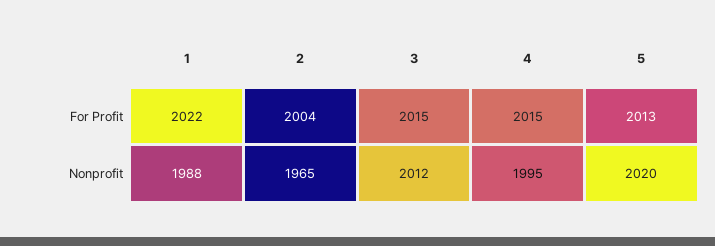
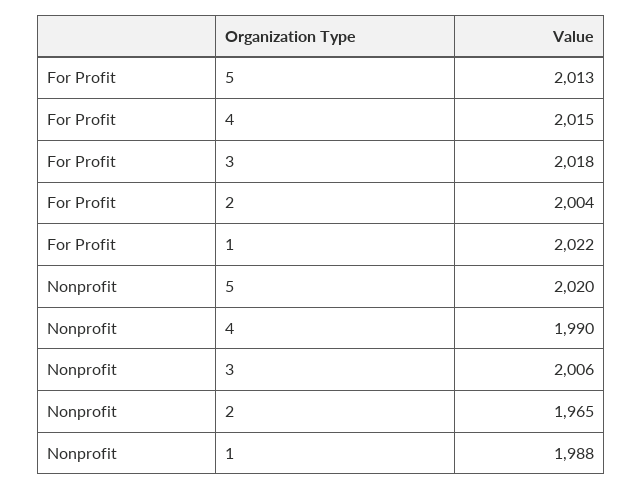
3, For Profit: 2015 -> 2018
3, Nonprofit: 2012 -> 2006
4, Nonprofit: 1995 -> 1990

